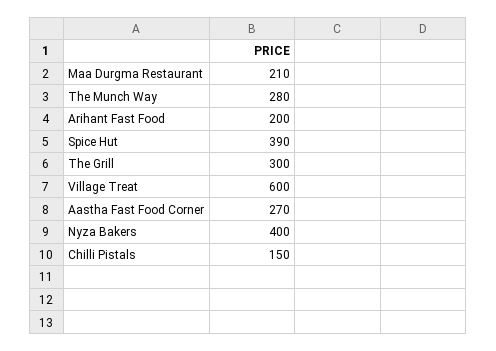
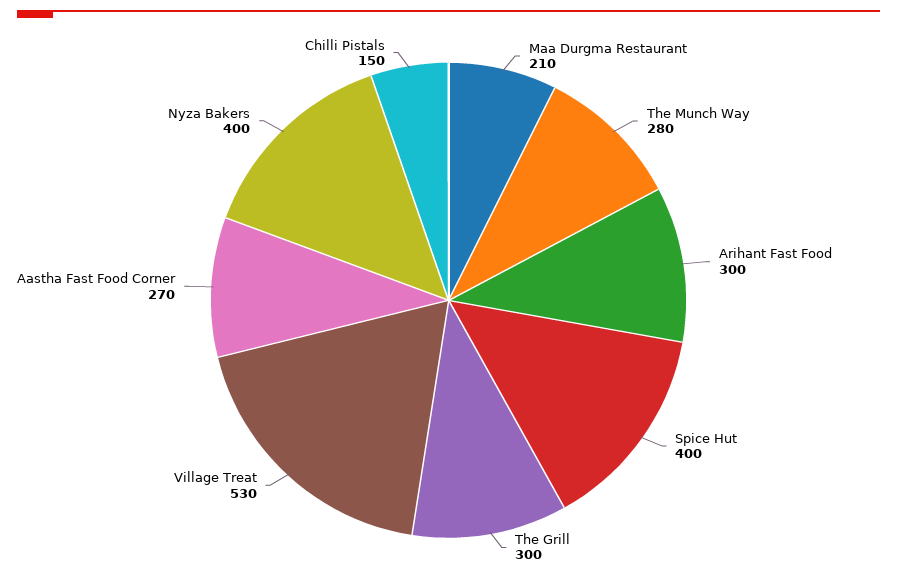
Arihant Fast Food: 200 -> 300
Spice Hut: 390 -> 400
Village Treat: 600 -> 530

